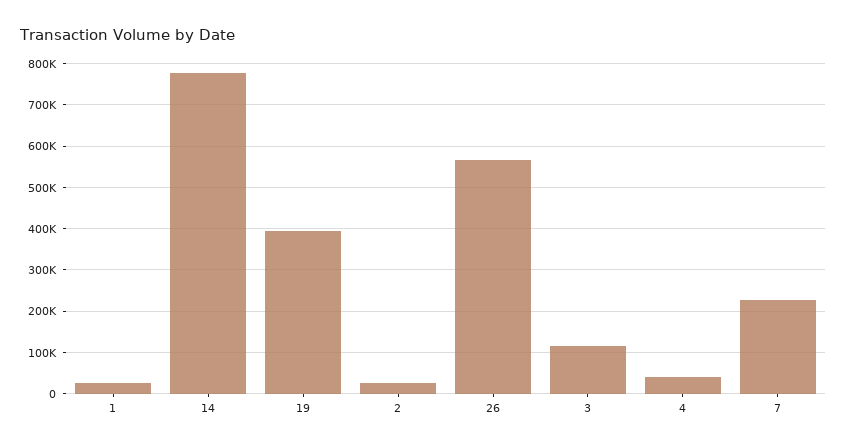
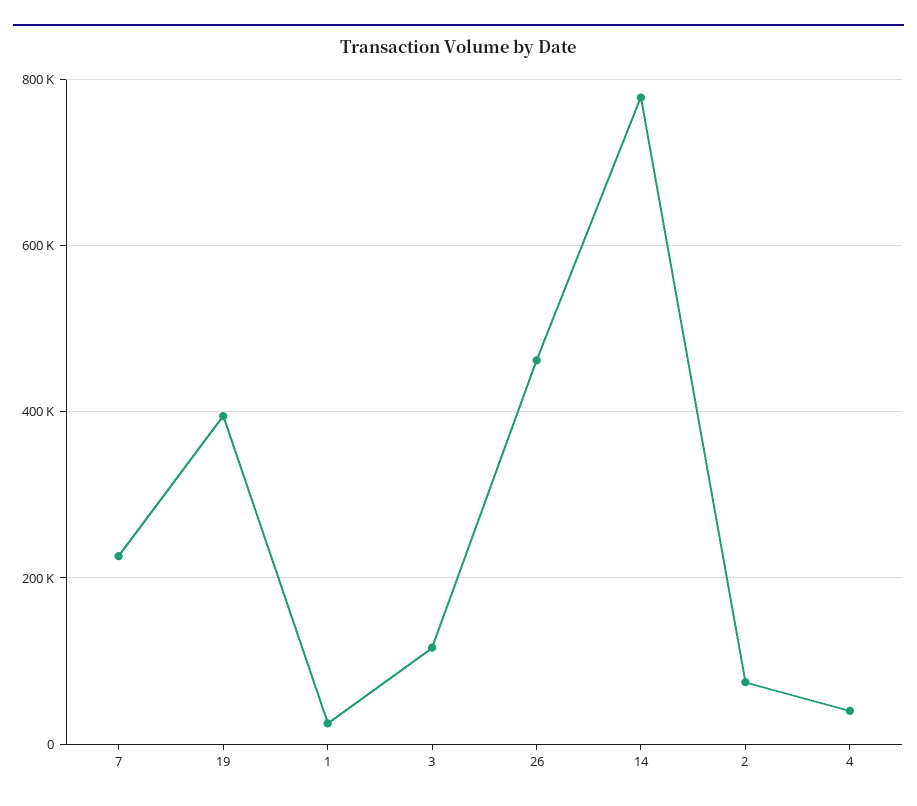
2: 20000 -> 80000
26: 560000 -> 460000

